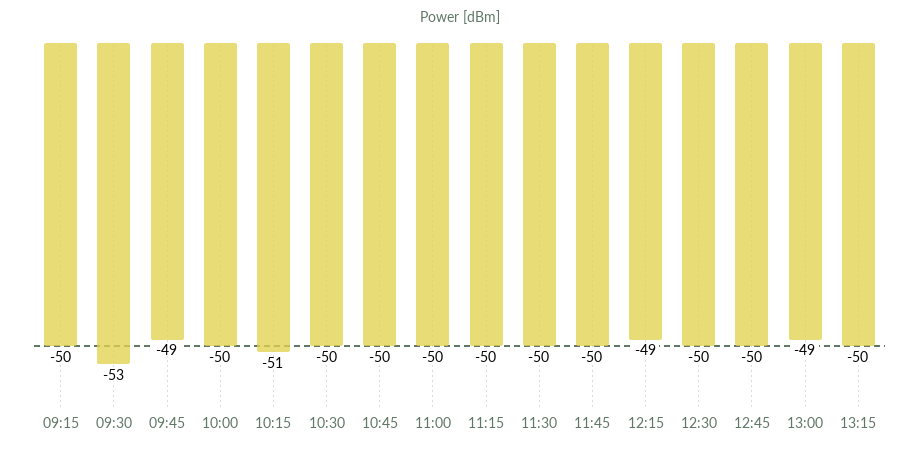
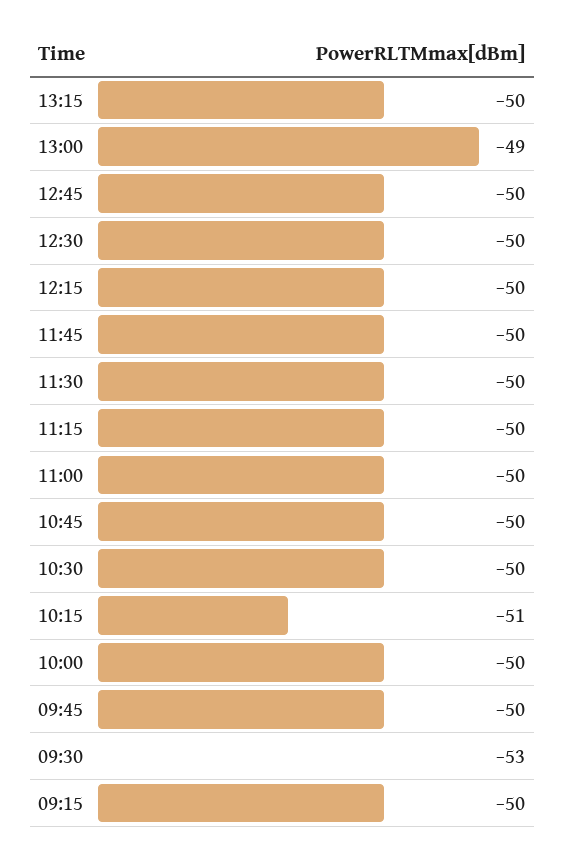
09:45: -49 -> -50
12:15: -49 -> -50

